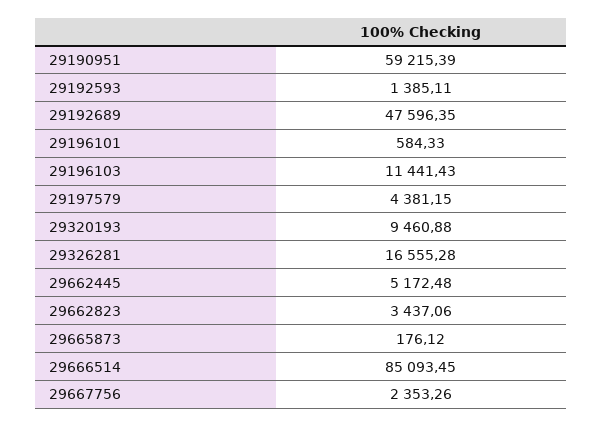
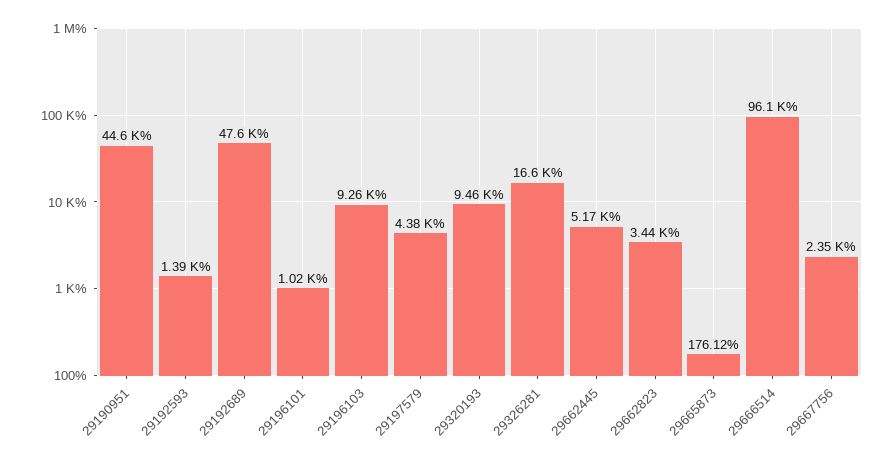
29190951: 59215.39 -> 44600
29196101: 584.33 -> 1020
29196103: 11441.43 -> 9260
29666514: 85093.45 -> 96100

